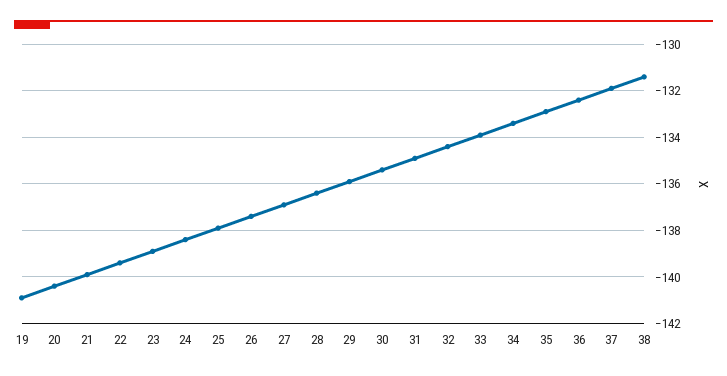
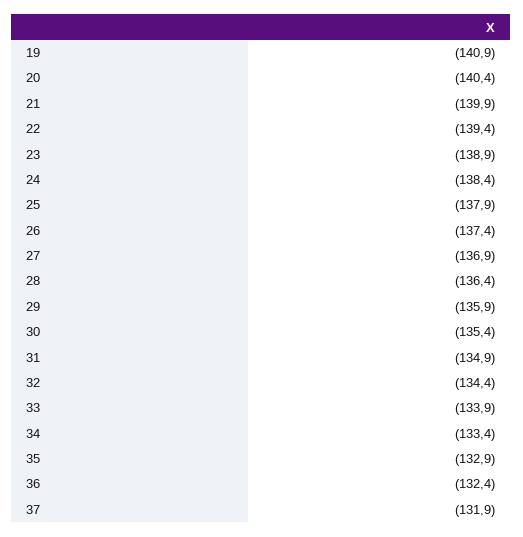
38: -131.5 -> none

